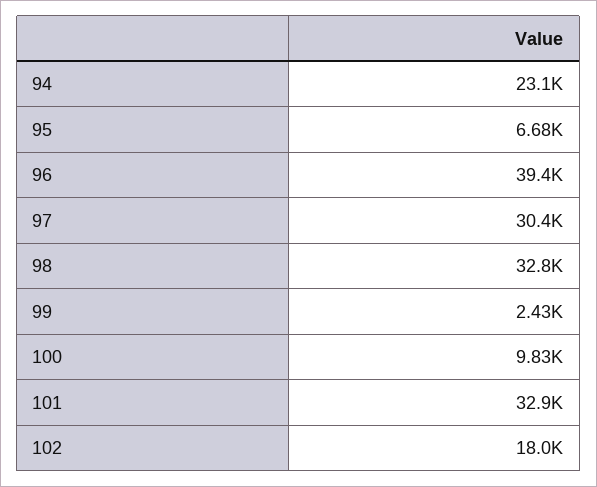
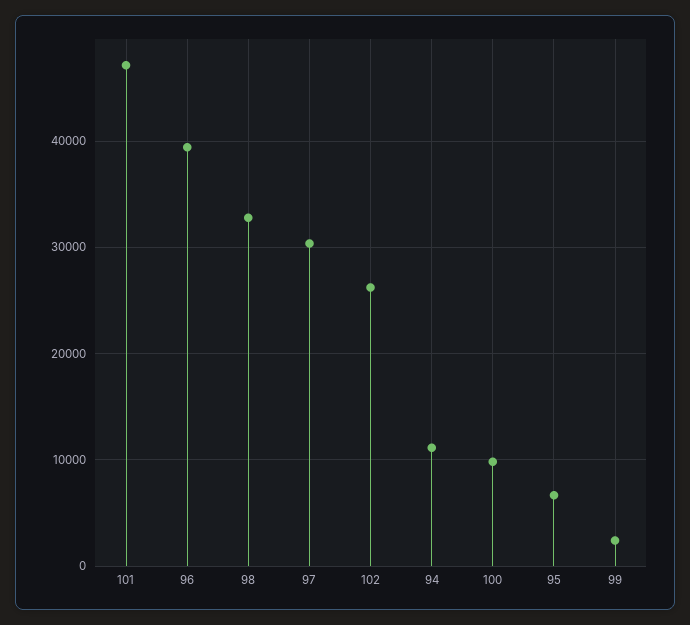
94: 23100 -> 11000
101: 32900 -> 47000
102: 18000 -> 26000

